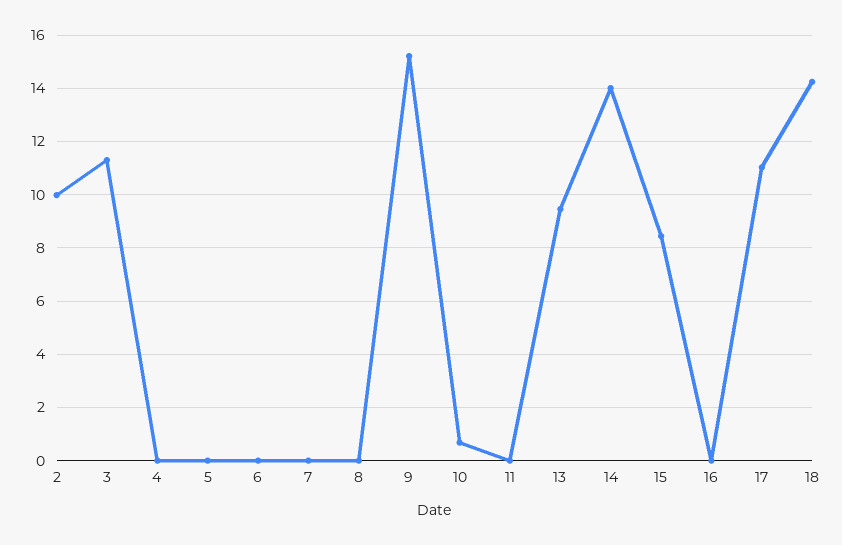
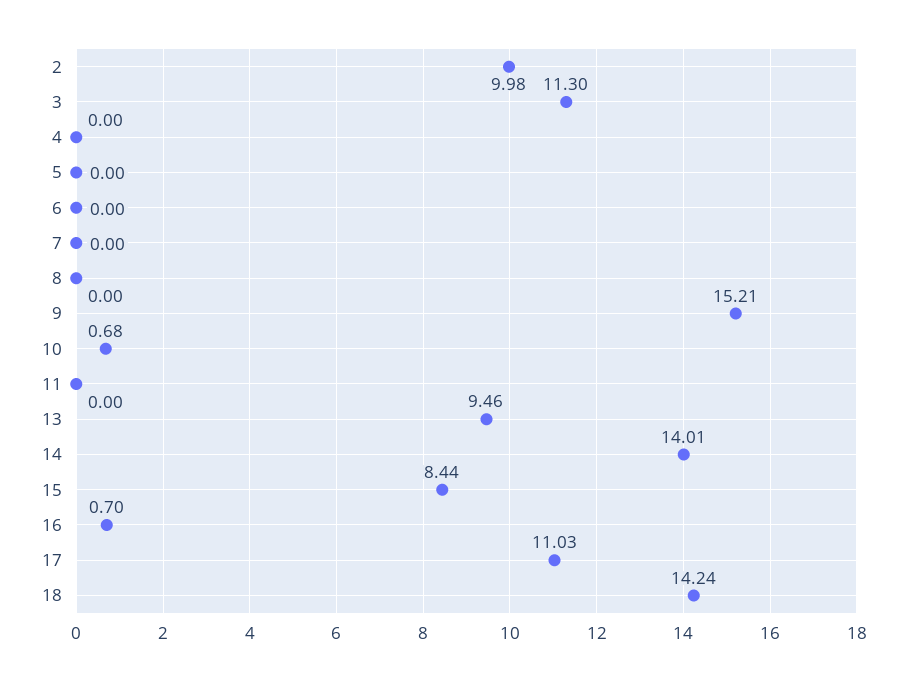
16: 0 -> 0.7

